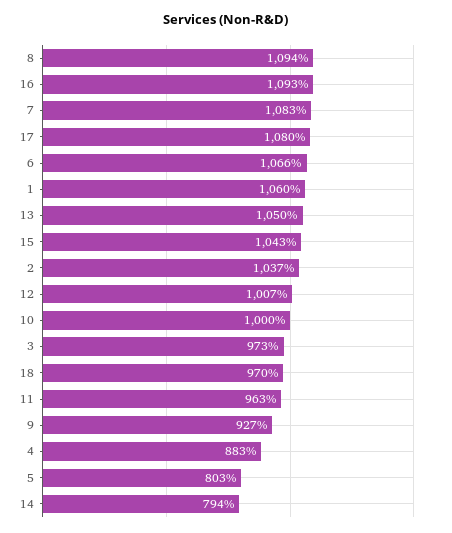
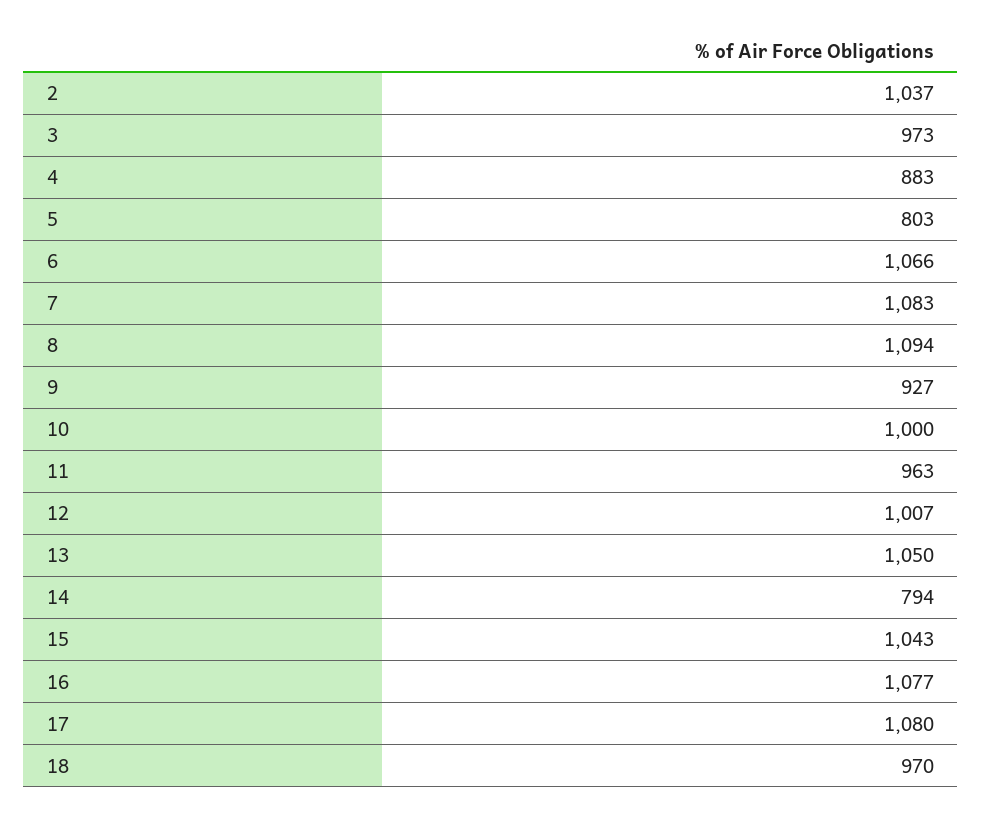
16: 1093 -> 1077
1: 1060 -> none

